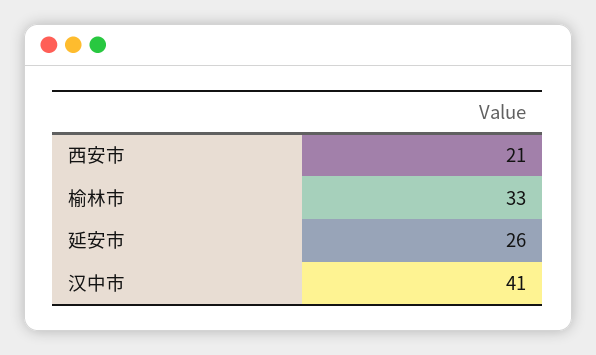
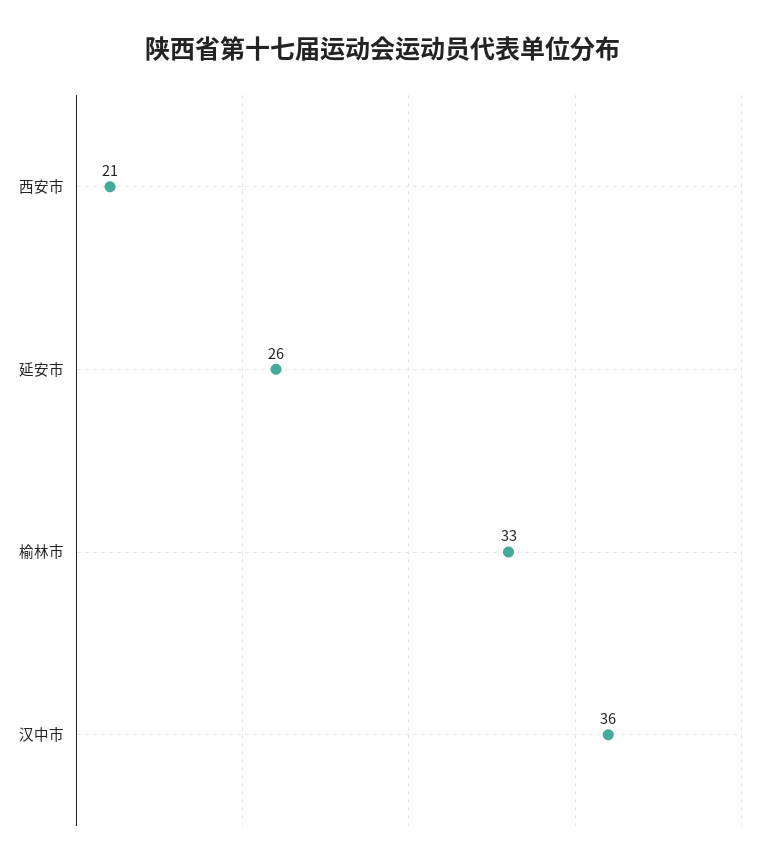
汉中市: 41 -> 36

